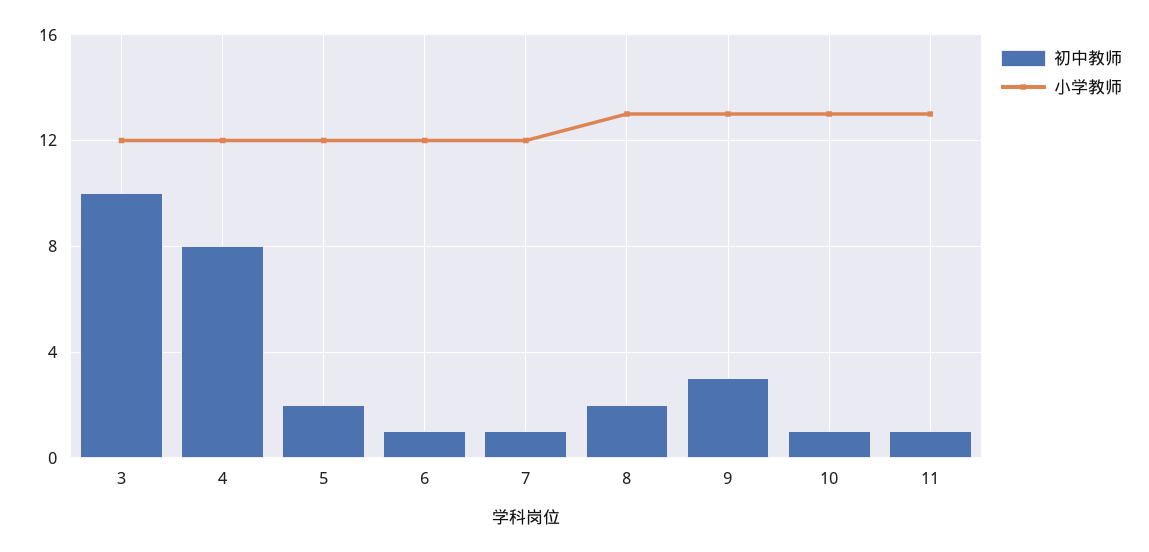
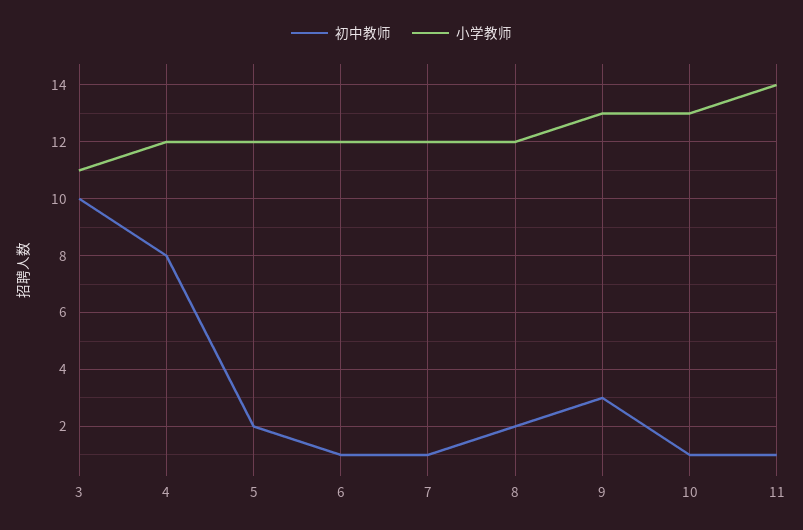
小学教师, 3: 12 -> 11
小学教师, 8: 13 -> 12
小学教师, 11: 13 -> 14

